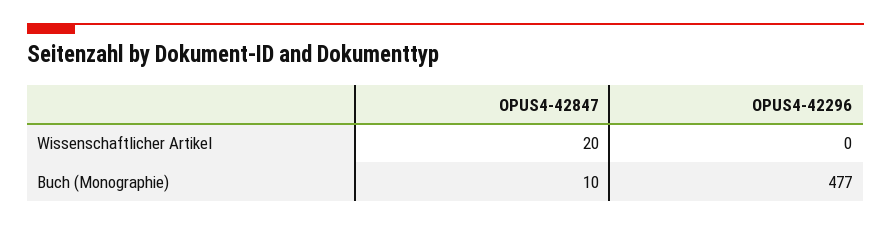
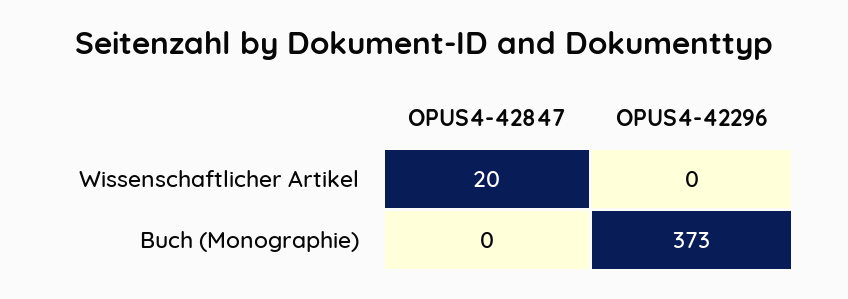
OPUS4-42847, Buch (Monographie): 10 -> 0
OPUS4-42296, Buch (Monographie): 477 -> 373

